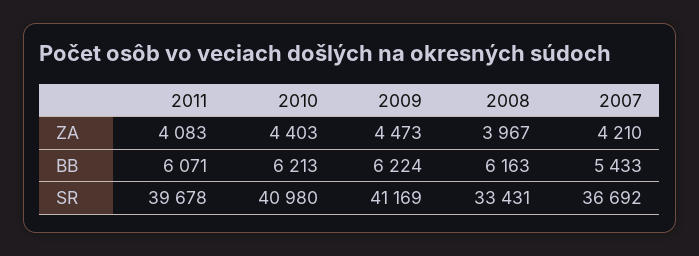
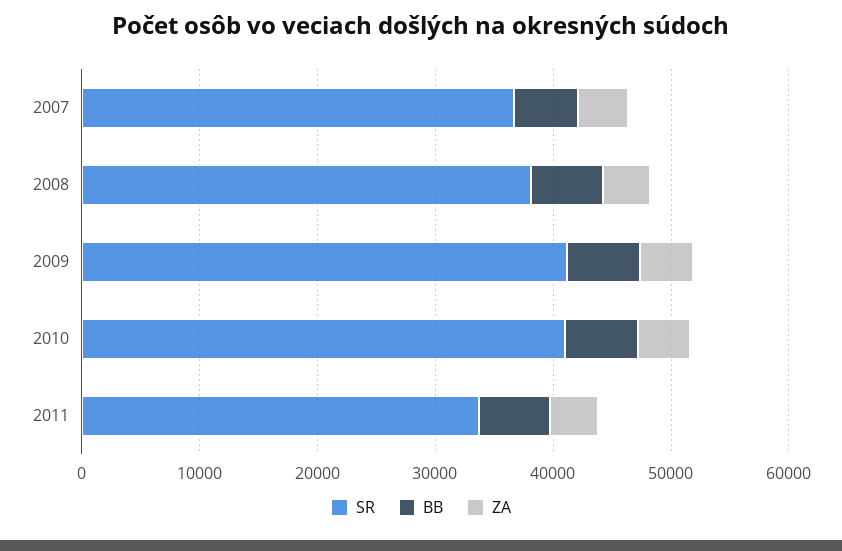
SR, 2011: 39678 -> 34000
SR, 2008: 33431 -> 38000

